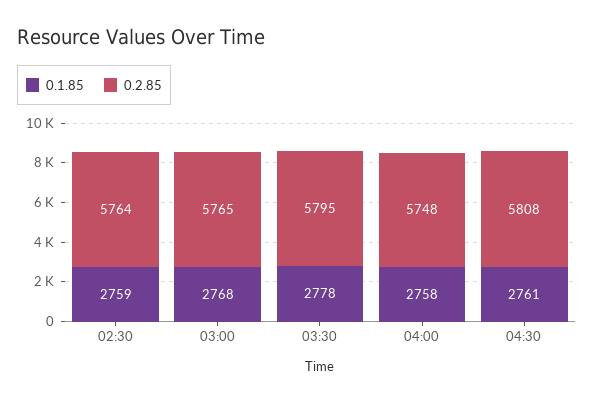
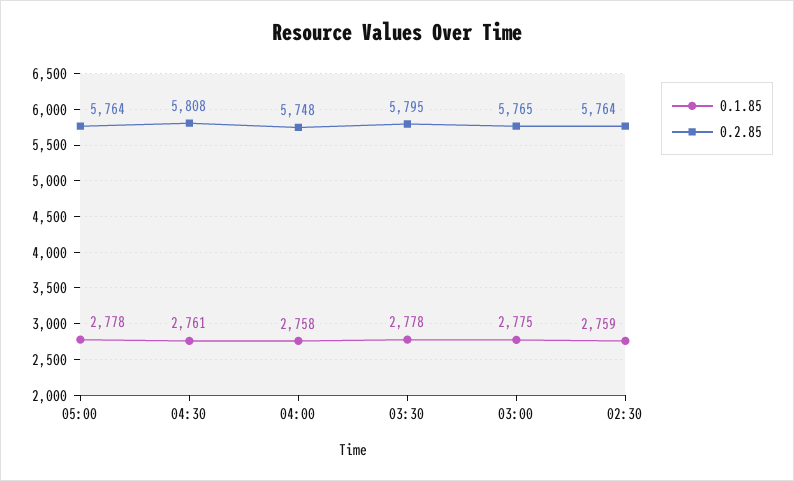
0.1.85, 03:00: 2768 -> 2775
0.1.85, 05:00: none -> 2778
0.2.85, 05:00: none -> 5764

